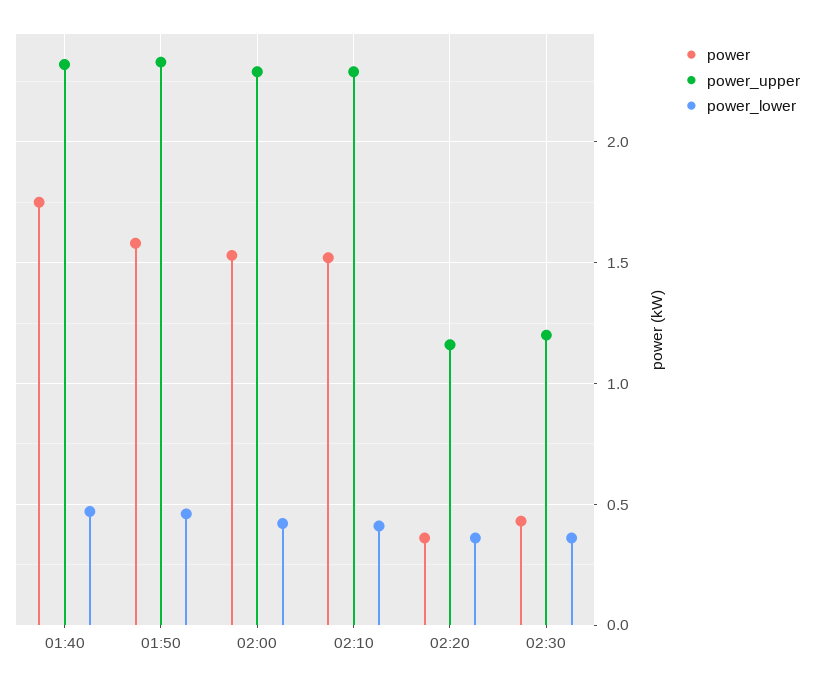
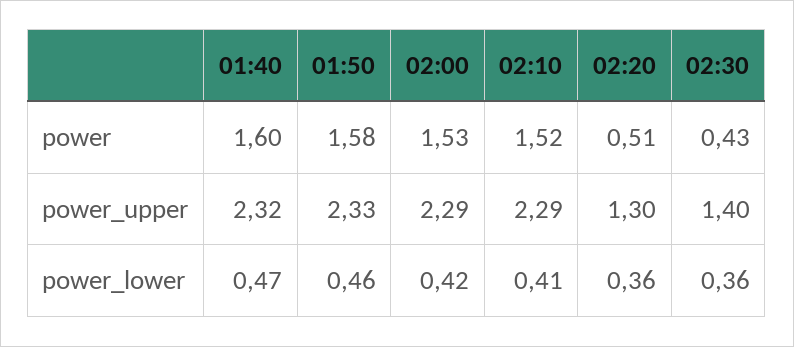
power, 01:40: 1.75 -> 1.6
power, 02:20: 0.35 -> 0.51
power_upper, 02:20: 1.15 -> 1.3
power_upper, 02:30: 1.2 -> 1.4

